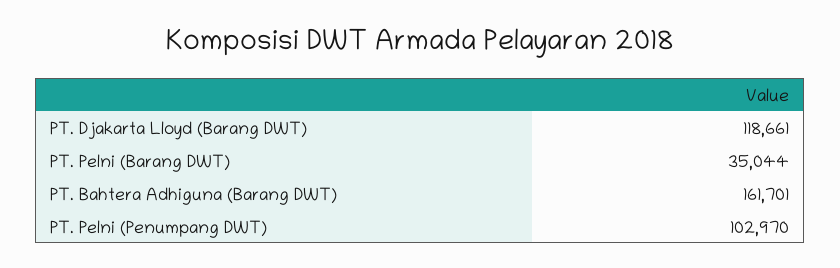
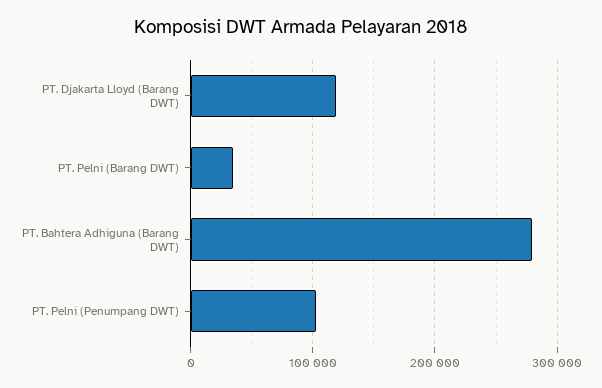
PT. Bahtera Adhiguna (Barang DWT): 161701 -> 280000

